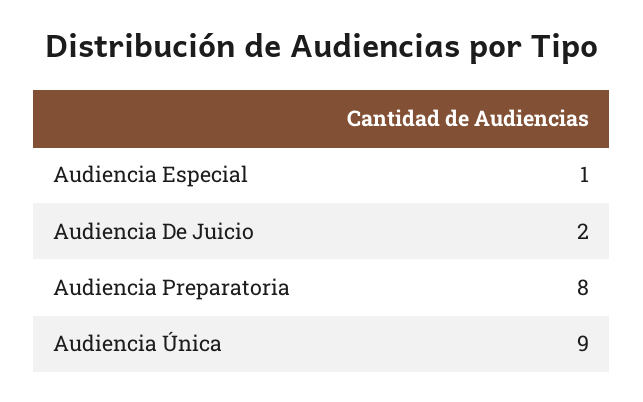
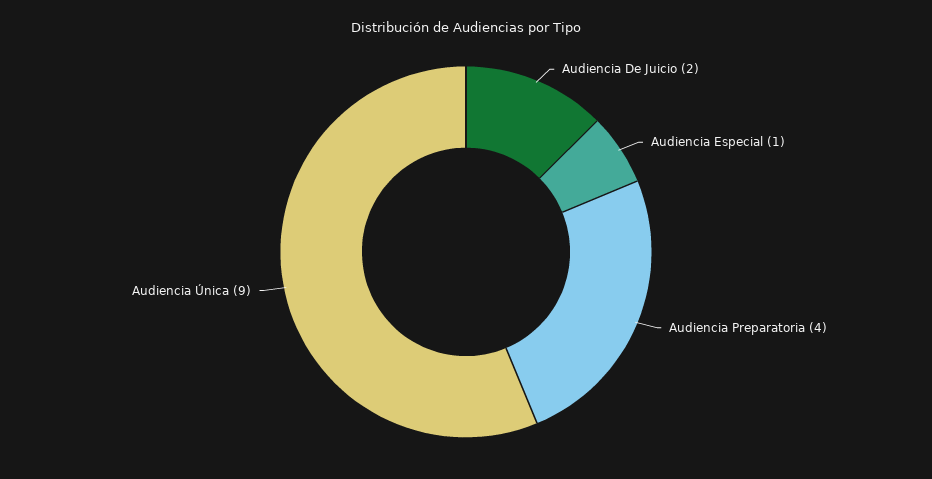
Audiencia Preparatoria: 8 -> 4

